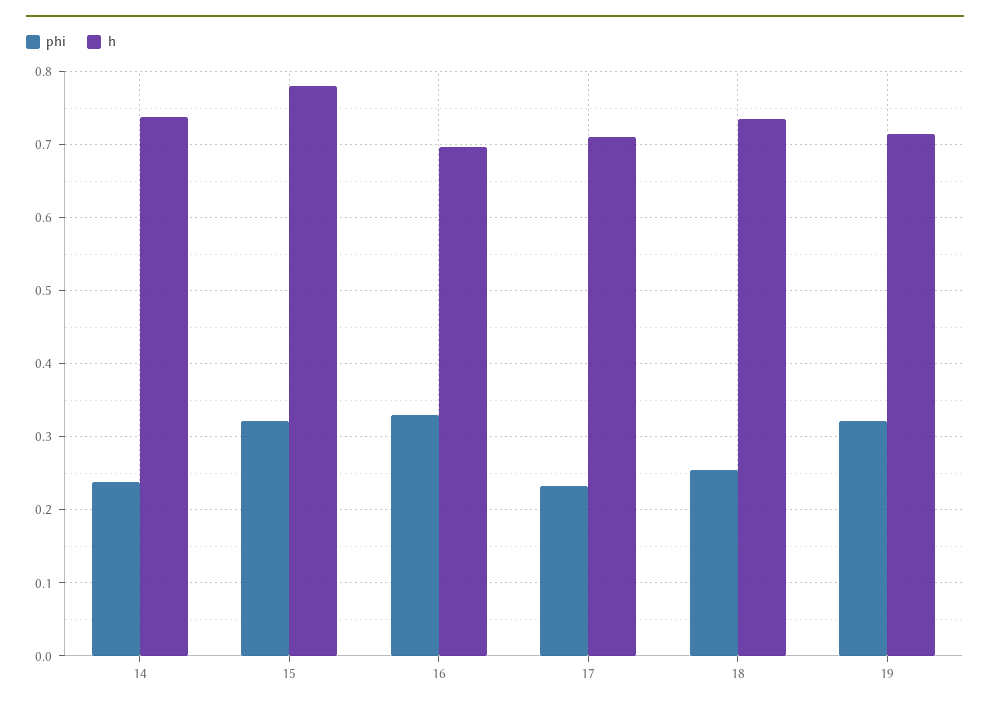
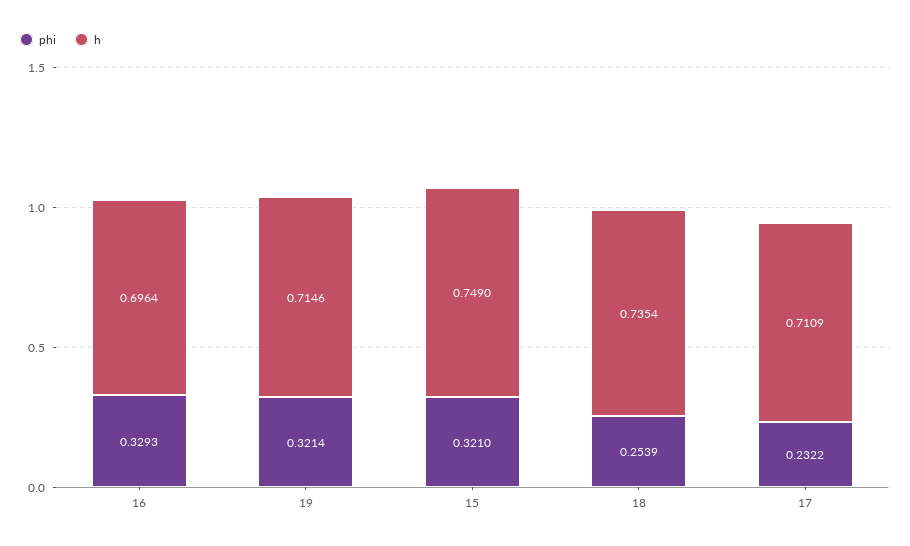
phi, 14: 0.24 -> none
h, 14: 0.74 -> none
h, 15: 0.78 -> 0.749

